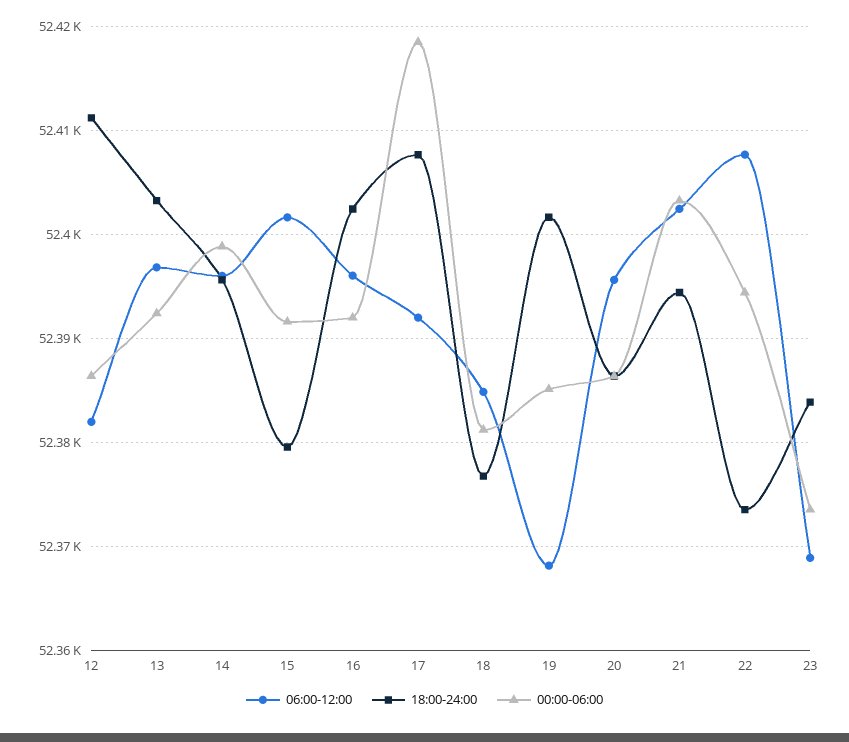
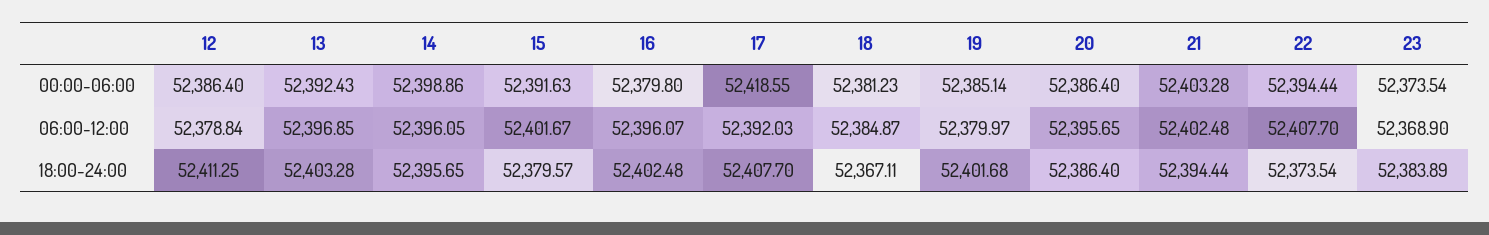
06:00-12:00, 12: 52382 -> 52378.84
00:00-06:00, 16: 52392 -> 52379.8
18:00-24:00, 18: 52377 -> 52367.11
06:00-12:00, 19: 52368 -> 52379.97

